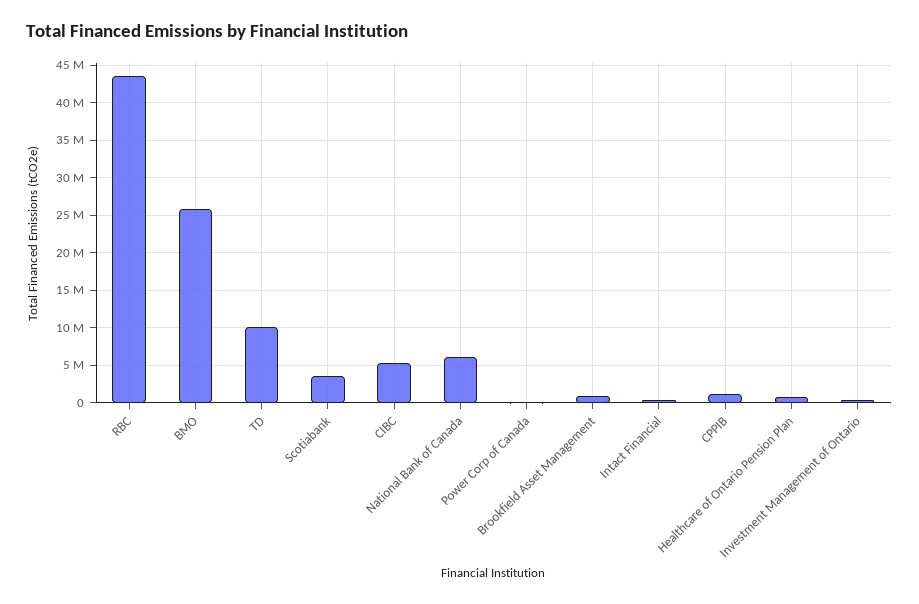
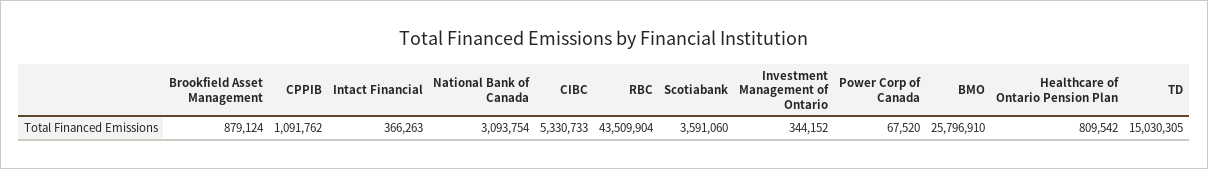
TD: 10000000 -> 15030305
National Bank of Canada: 6000000 -> 3093754

